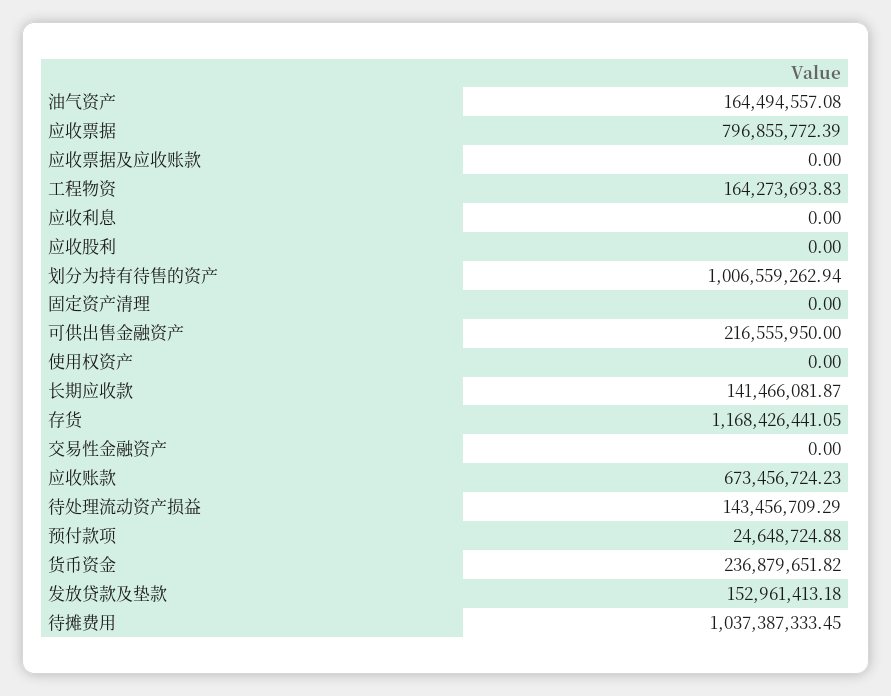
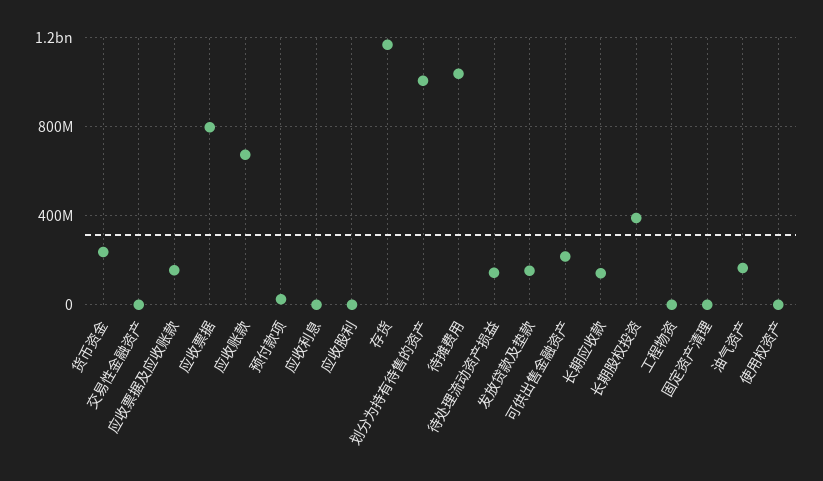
应收票据及应收账款: 0 -> 150000000
工程物资: 164273693.83 -> 0
长期股权投资: none -> 400000000

